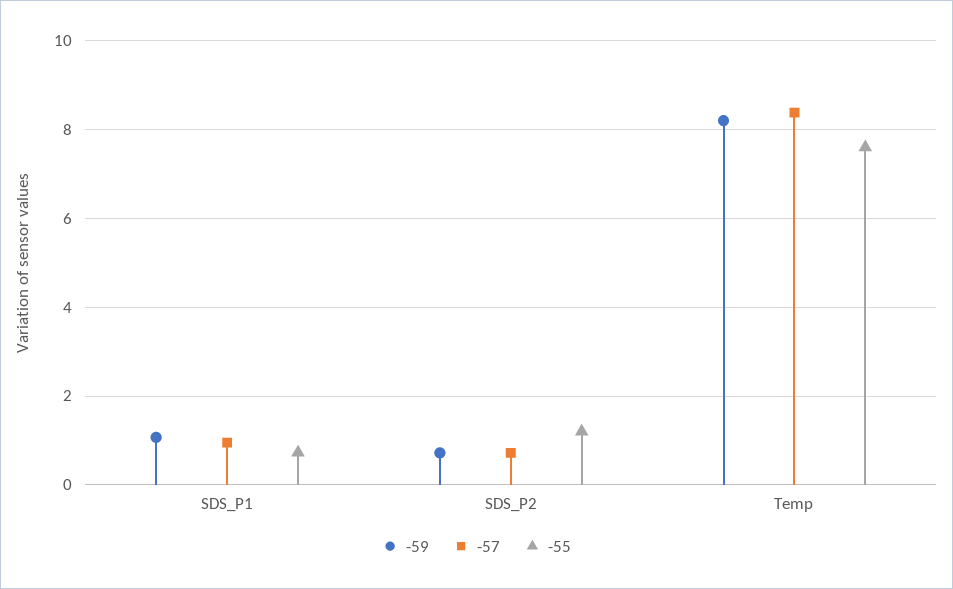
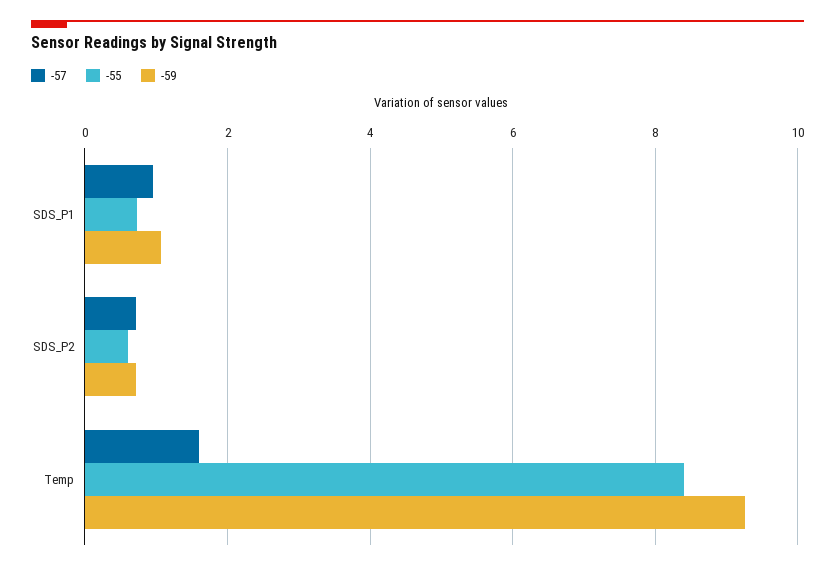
-55, SDS_P2: 1.2 -> 0.6
-59, Temp: 8.2 -> 9.2
-57, Temp: 8.4 -> 1.6
-55, Temp: 7.6 -> 8.4

